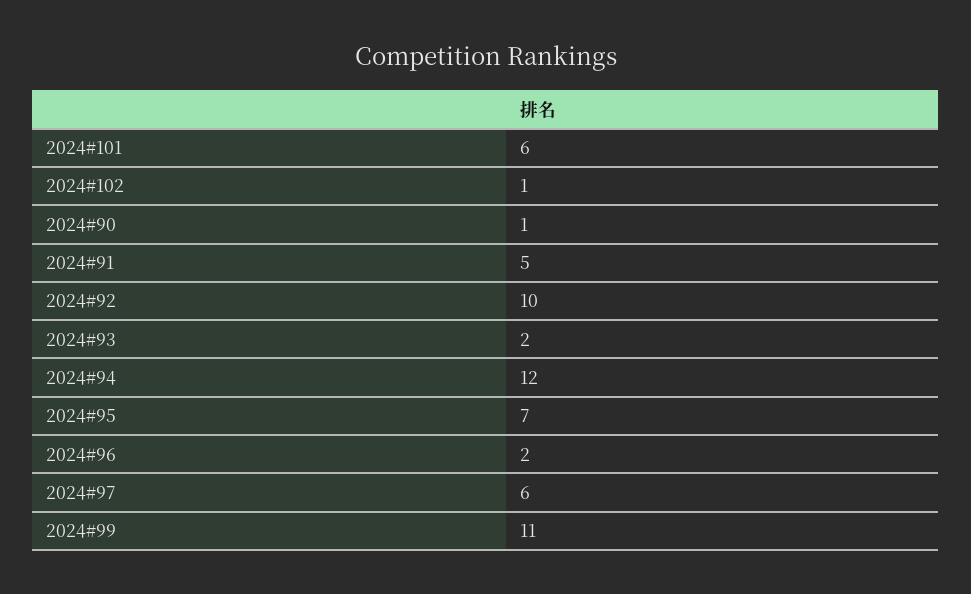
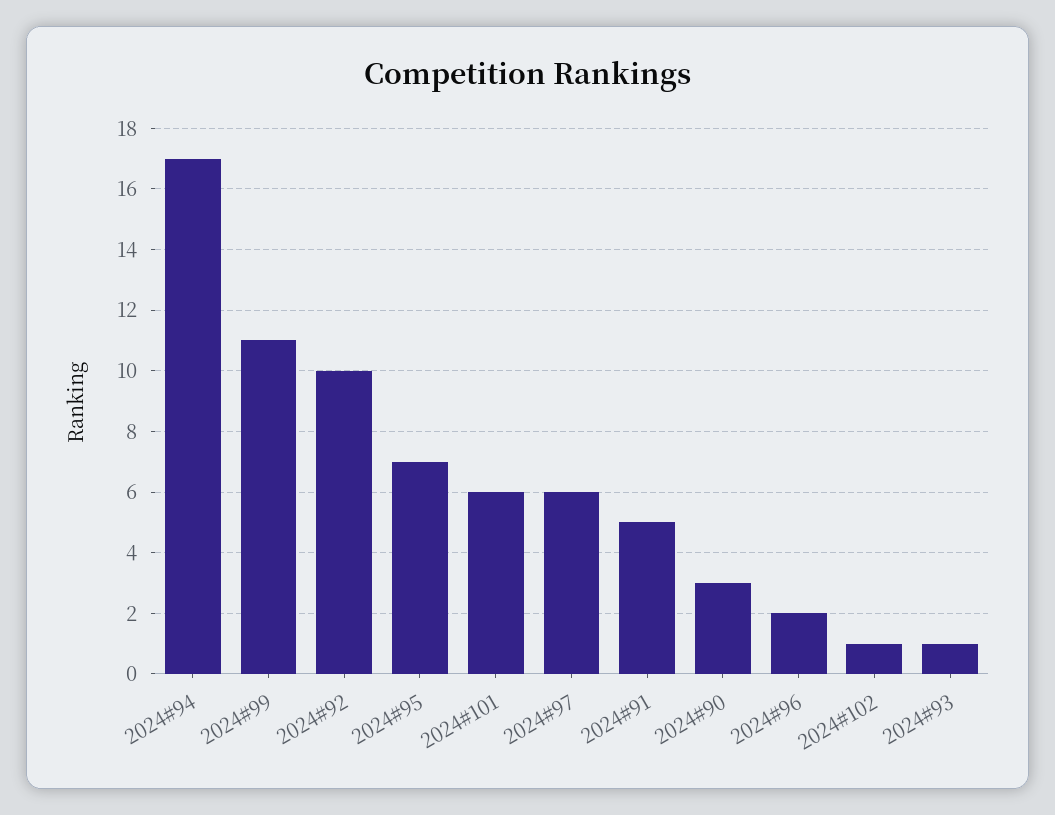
2024#90: 1 -> 3
2024#93: 2 -> 1
2024#94: 12 -> 17

